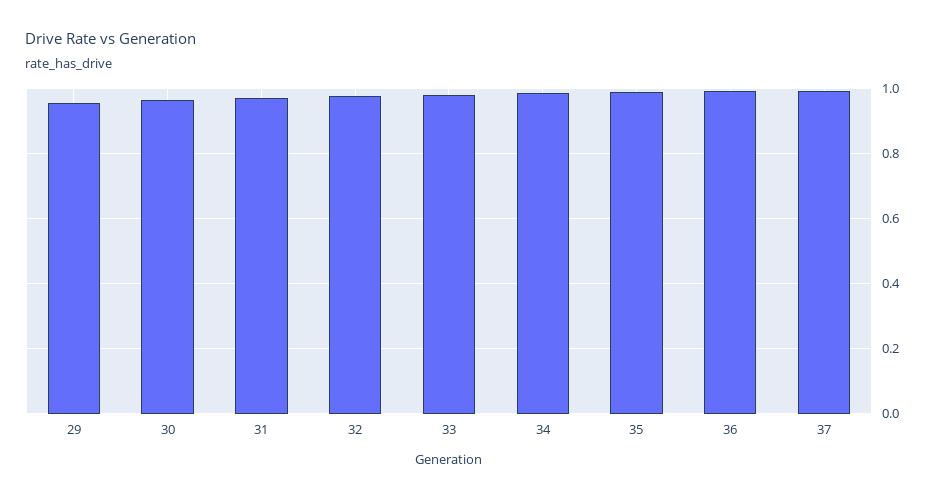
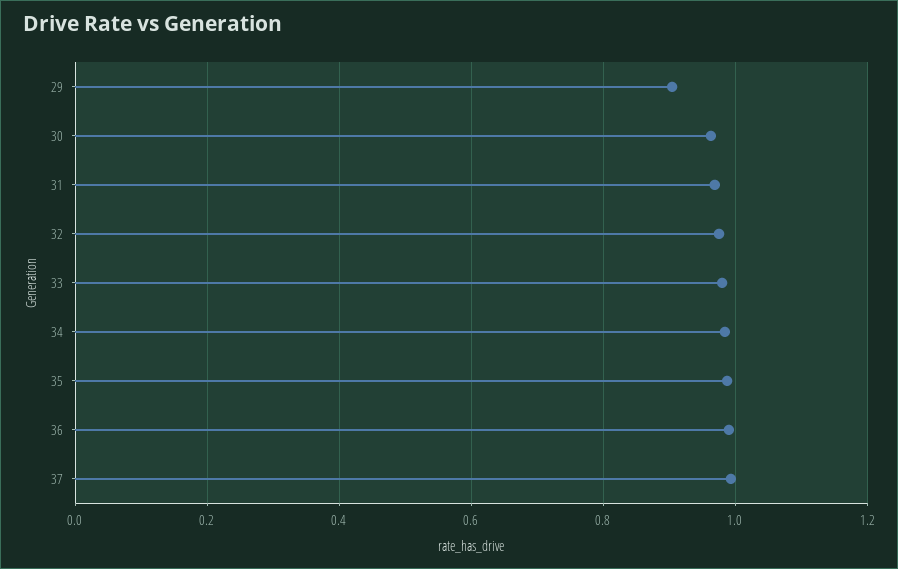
29: 0.96 -> 0.9

